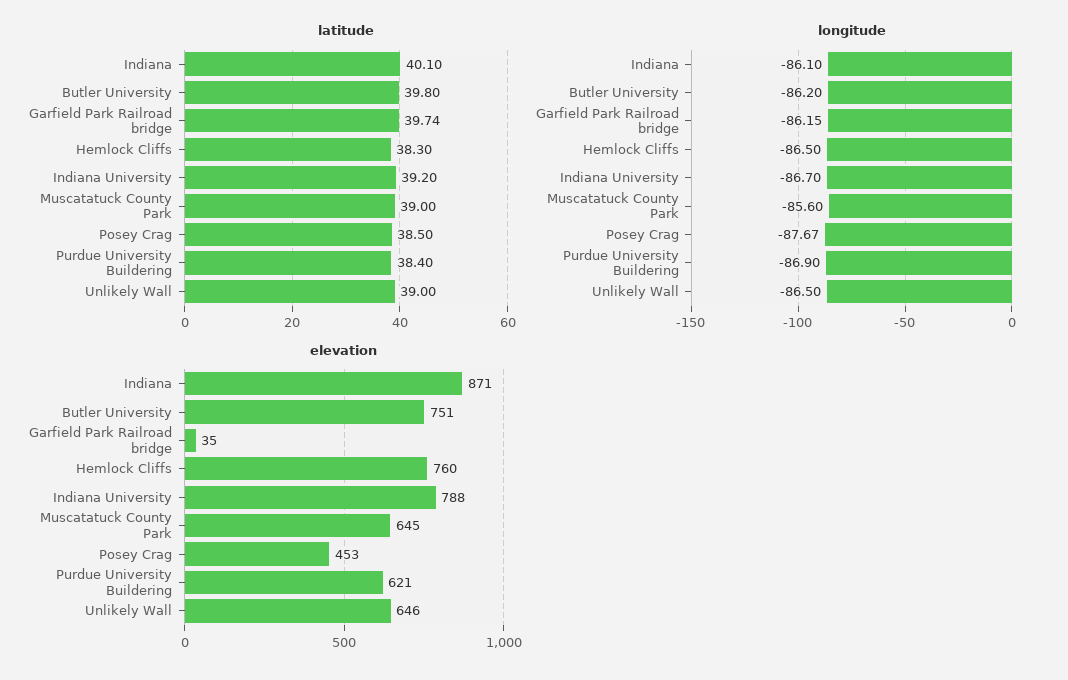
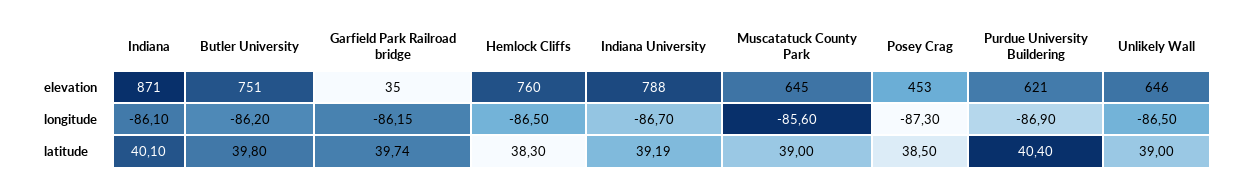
latitude, Indiana University: 39.2 -> 39.19
latitude, Purdue University Buildering: 38.4 -> 40.4
longitude, Posey Crag: -87.67 -> -87.3

